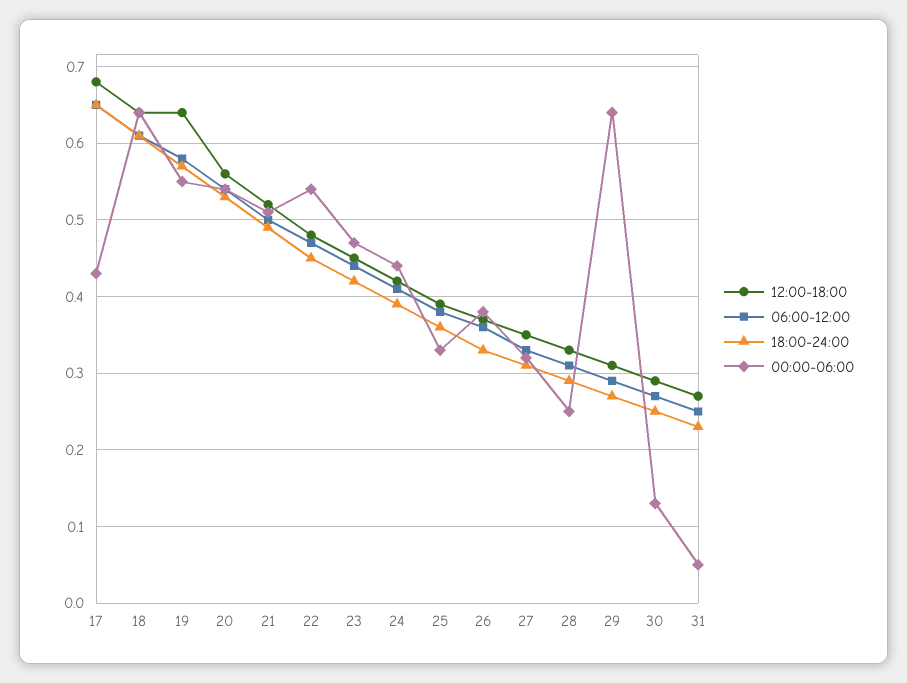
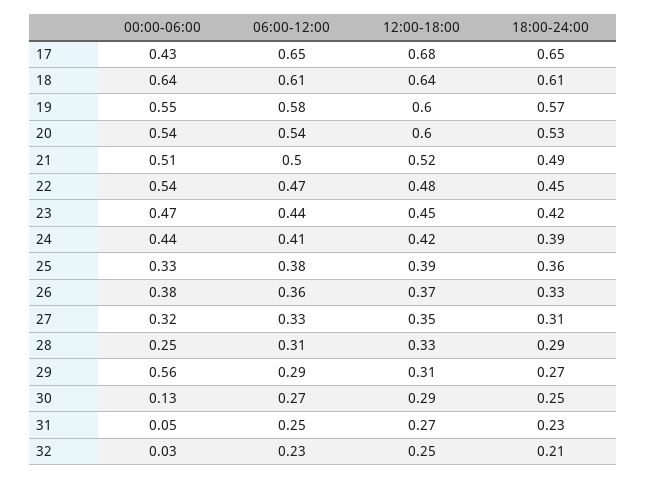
12:00-18:00, 19: 0.64 -> 0.6
12:00-18:00, 20: 0.56 -> 0.6
00:00-06:00, 29: 0.64 -> 0.56
00:00-06:00, 32: none -> 0.03
06:00-12:00, 32: none -> 0.23
12:00-18:00, 32: none -> 0.25
18:00-24:00, 32: none -> 0.21

